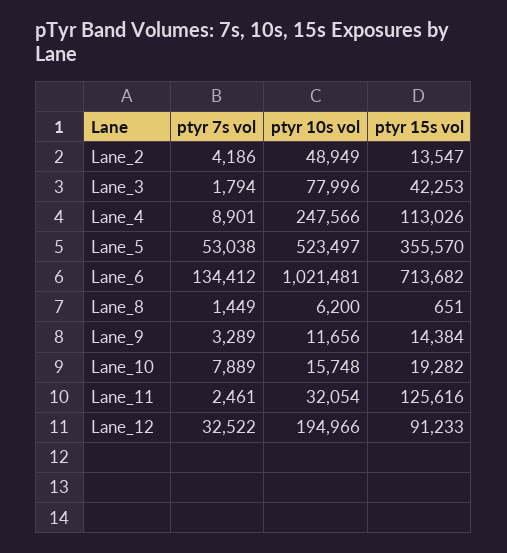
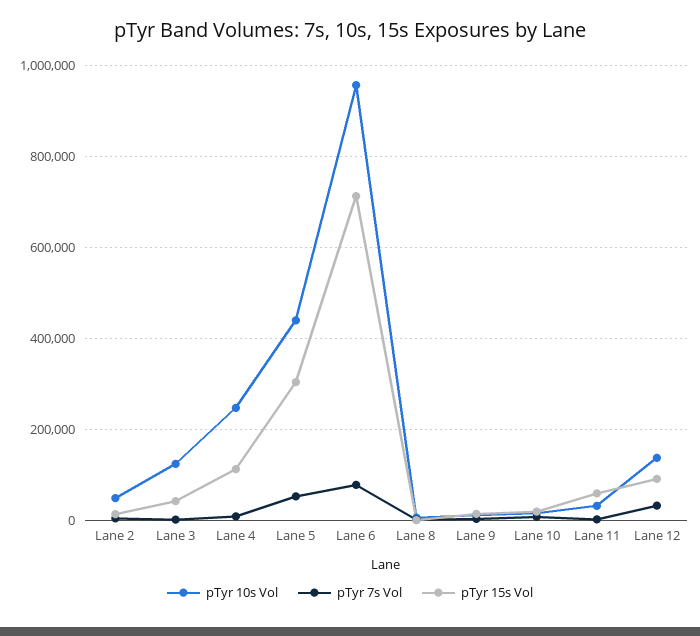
ptyr 10s vol, Lane_3: 77996 -> 120000
ptyr 10s vol, Lane_5: 523497 -> 440000
ptyr 15s vol, Lane_5: 355570 -> 300000
ptyr 7s vol, Lane_6: 134412 -> 80000
ptyr 10s vol, Lane_6: 1021481 -> 960000
ptyr 15s vol, Lane_11: 125616 -> 60000
ptyr 10s vol, Lane_12: 194966 -> 140000

